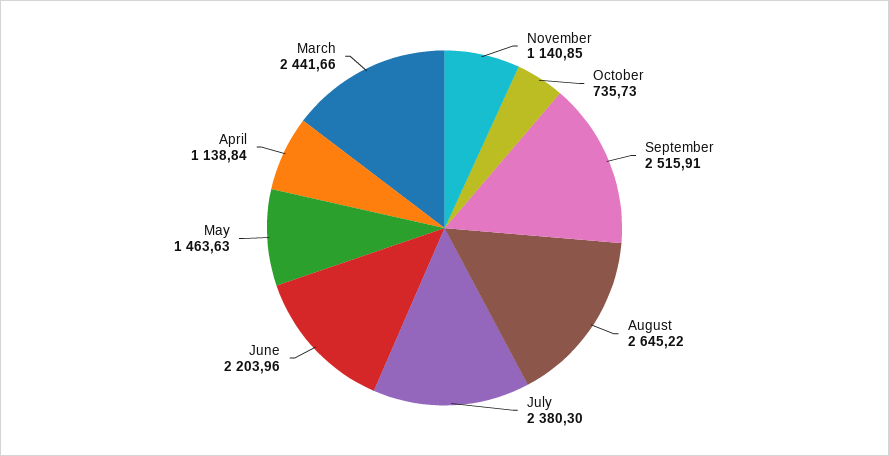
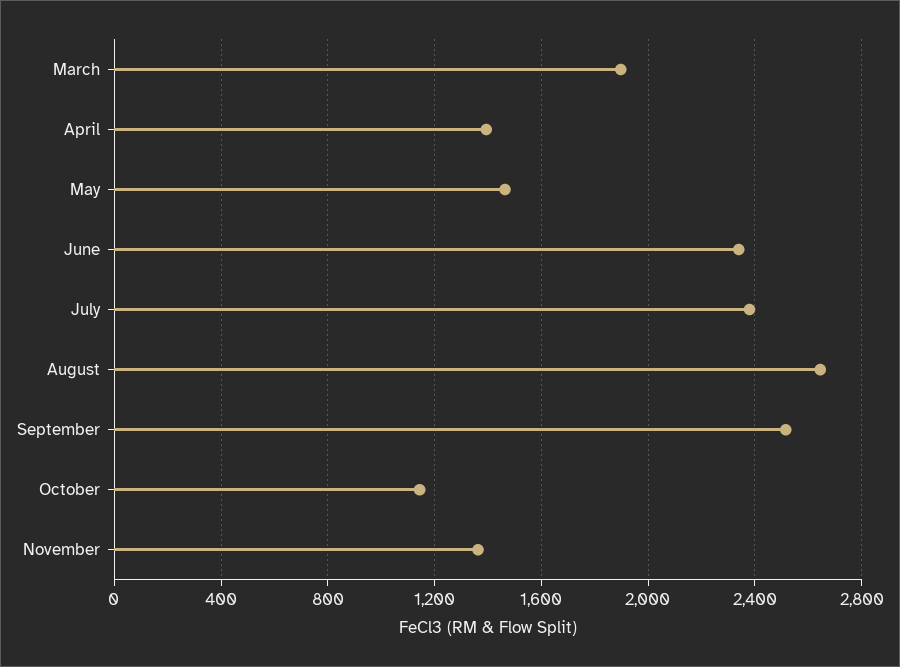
November: 1140.85 -> 1350
October: 735.73 -> 1150
June: 2203.96 -> 2350
April: 1138.84 -> 1400
March: 2441.66 -> 1900

